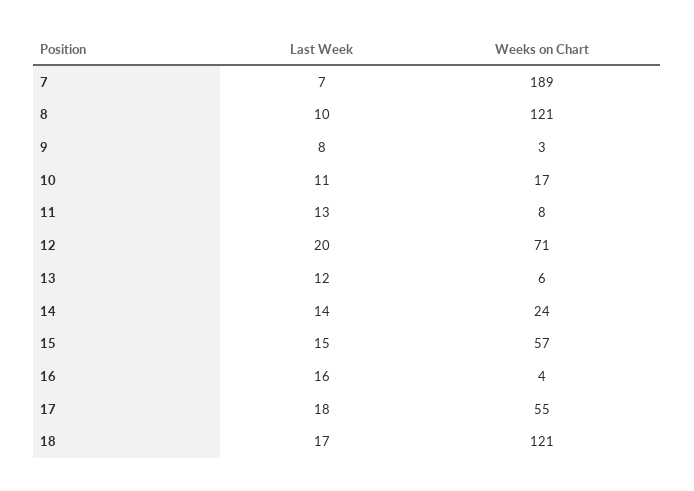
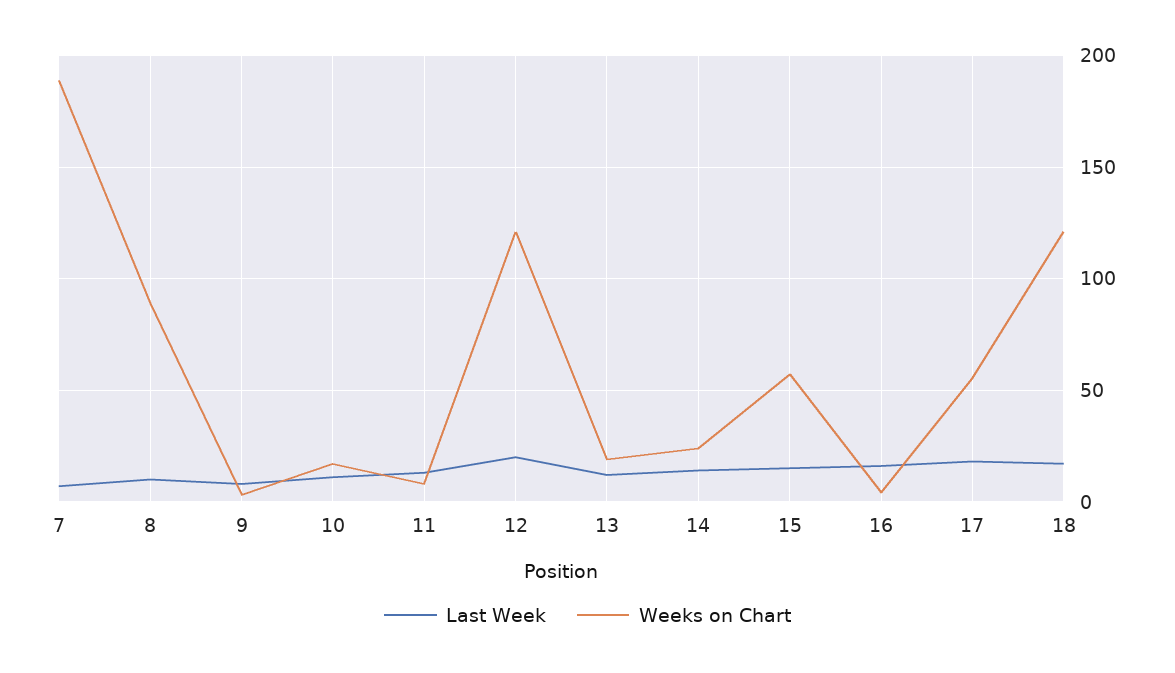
Weeks on Chart, 8: 121 -> 90
Weeks on Chart, 12: 71 -> 120
Weeks on Chart, 13: 6 -> 20

